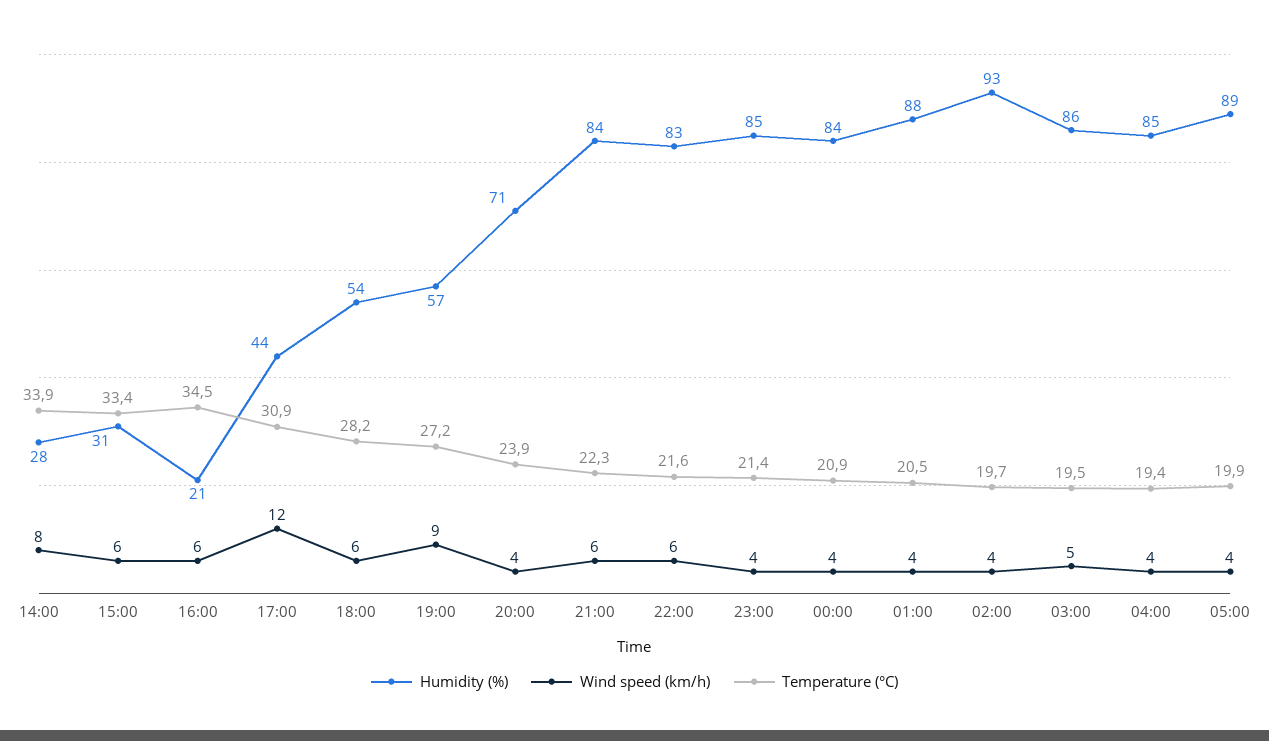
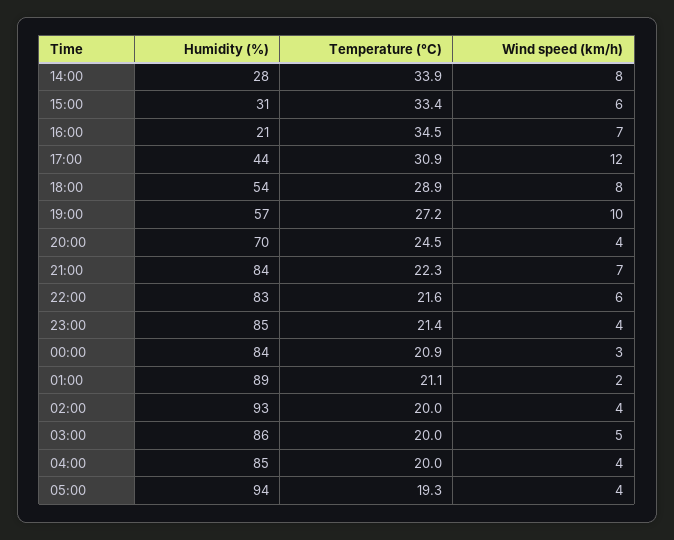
Wind speed (km/h), 16:00: 6 -> 7
Wind speed (km/h), 18:00: 6 -> 8
Temperature (°C), 18:00: 28.2 -> 28.9
Wind speed (km/h), 19:00: 9 -> 10
Humidity (%), 20:00: 71 -> 70
Temperature (°C), 20:00: 23.9 -> 24.5
Wind speed (km/h), 21:00: 6 -> 7
Wind speed (km/h), 00:00: 4 -> 3
Humidity (%), 01:00: 88 -> 89
Wind speed (km/h), 01:00: 4 -> 2
Temperature (°C), 01:00: 20.5 -> 21.1
Temperature (°C), 02:00: 19.7 -> 20
Temperature (°C), 03:00: 19.5 -> 20
Temperature (°C), 04:00: 19.4 -> 20
Humidity (%), 05:00: 89 -> 94
Temperature (°C), 05:00: 19.9 -> 19.3

